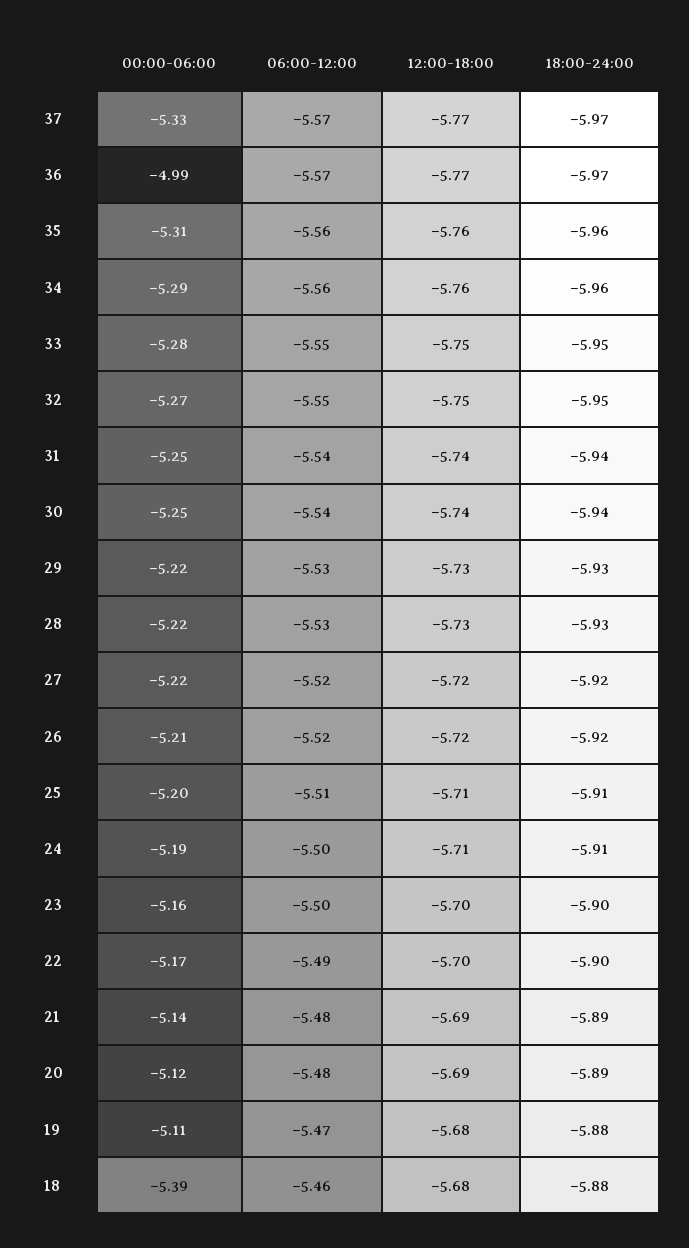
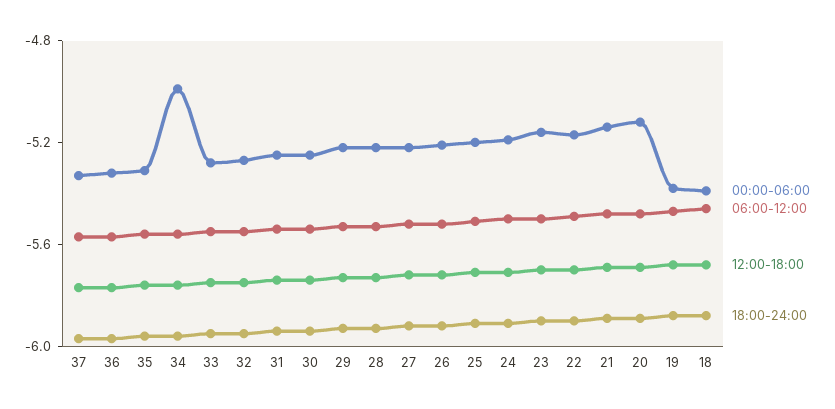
00:00-06:00, 36: -4.99 -> -5.3
00:00-06:00, 34: -5.29 -> -5
00:00-06:00, 19: -5.11 -> -5.4

